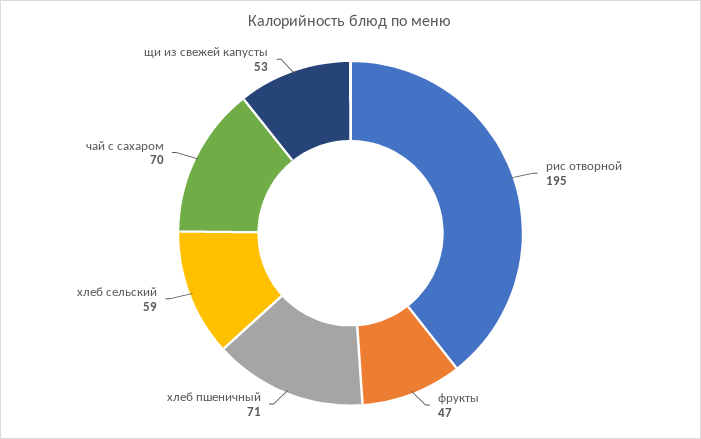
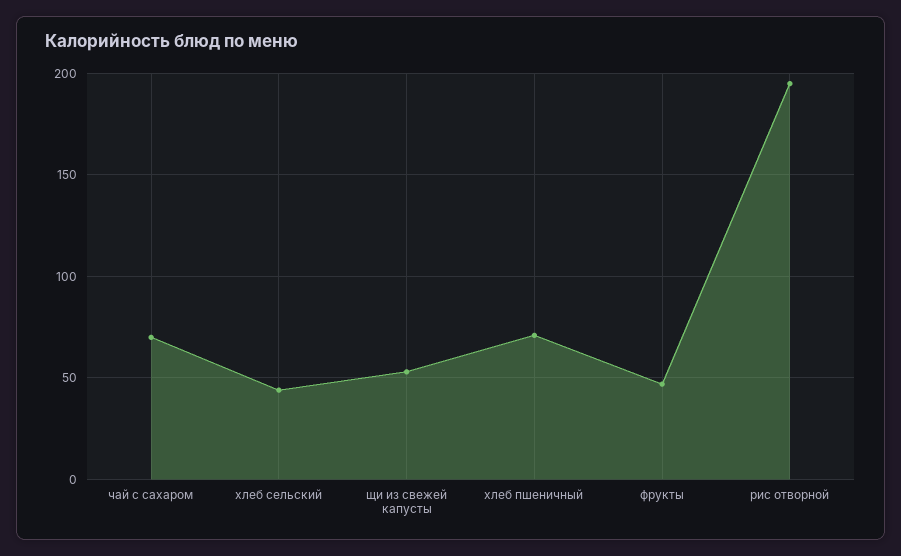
хлеб сельский: 59 -> 45

